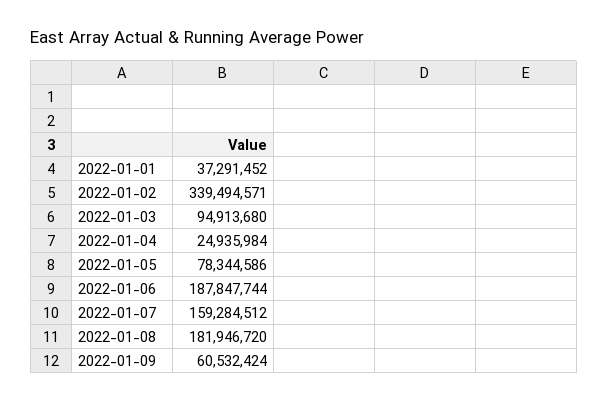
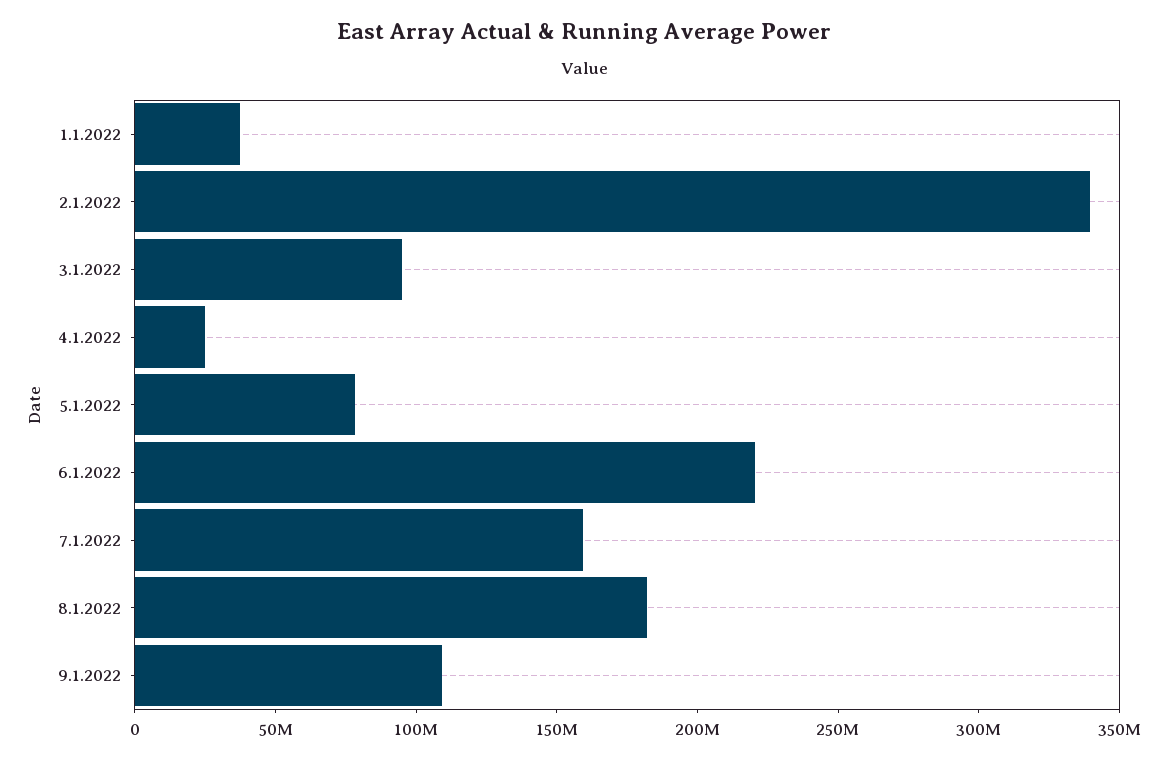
2022-01-06: 187847744 -> 220000000
2022-01-09: 60532424 -> 110000000

